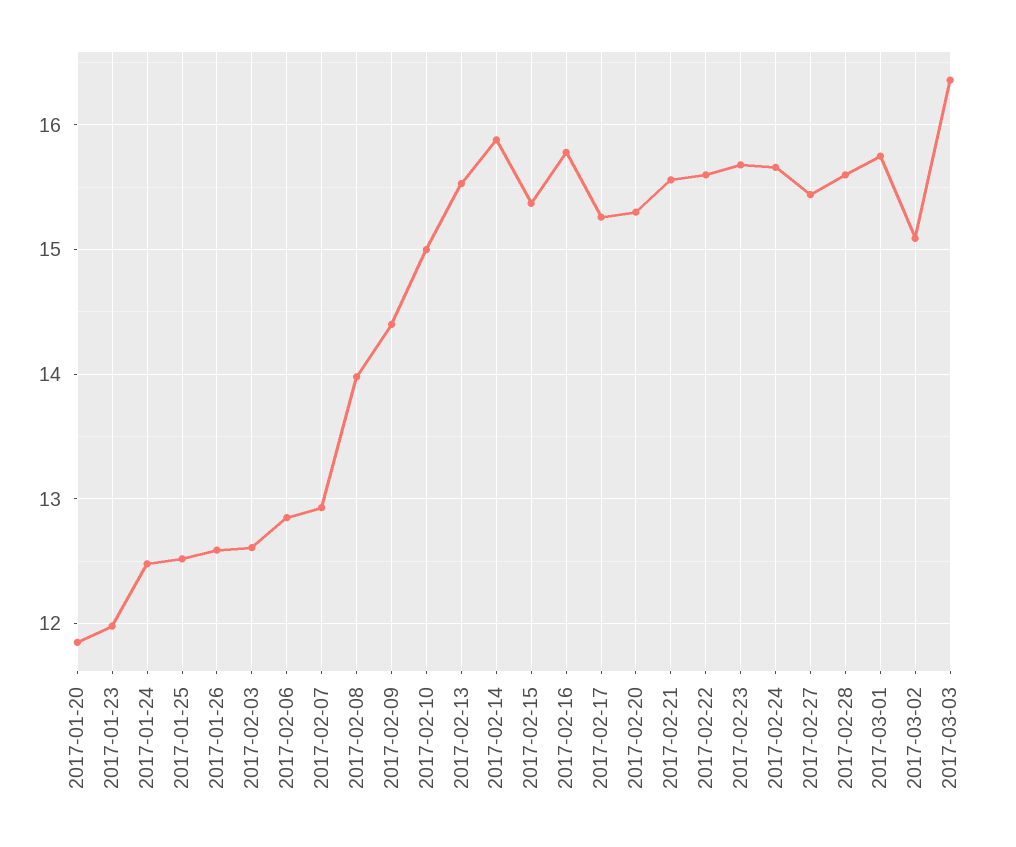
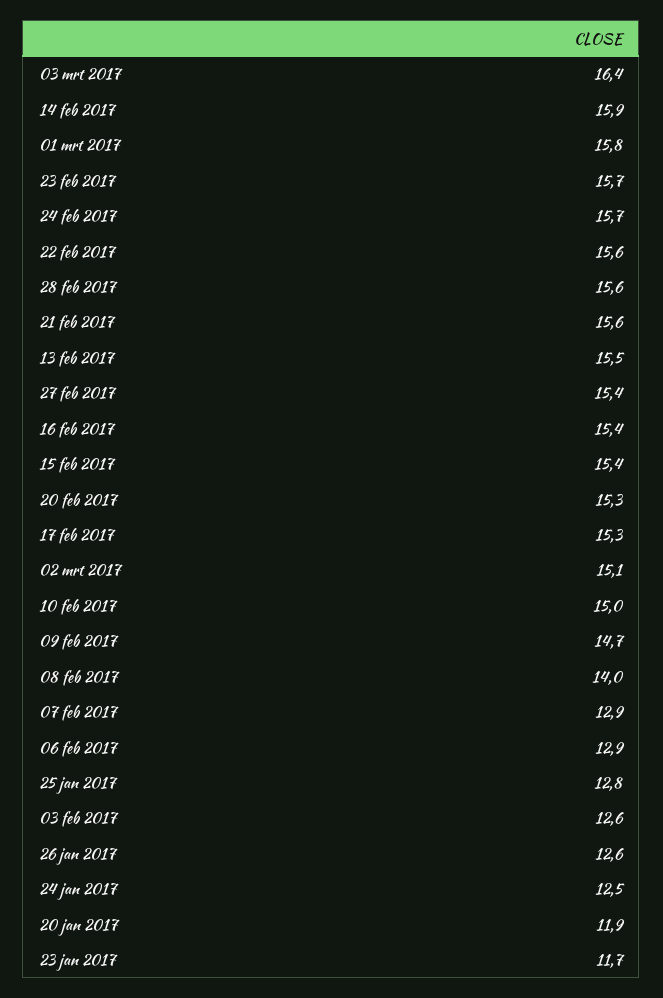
2017-01-23: 12 -> 11.7
2017-01-25: 12.5 -> 12.8
2017-02-09: 14.4 -> 14.7
2017-02-16: 15.8 -> 15.4

